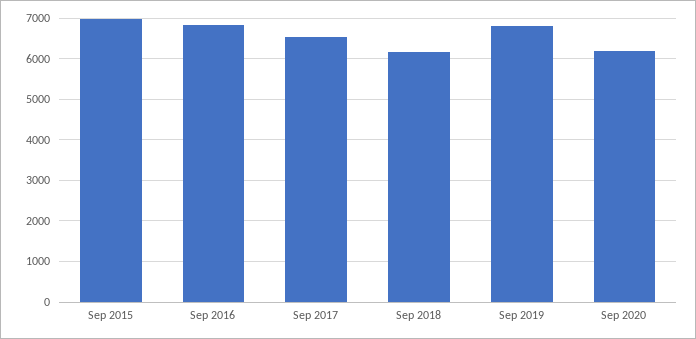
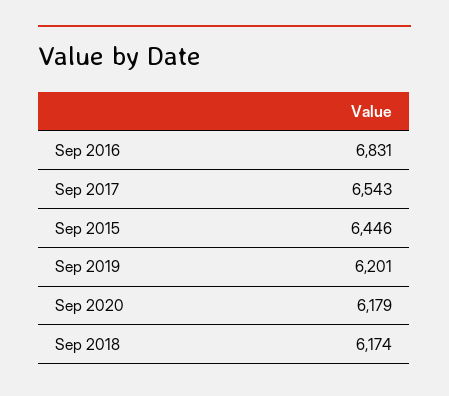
Sep 2015: 7000 -> 6446
Sep 2019: 6800 -> 6201

